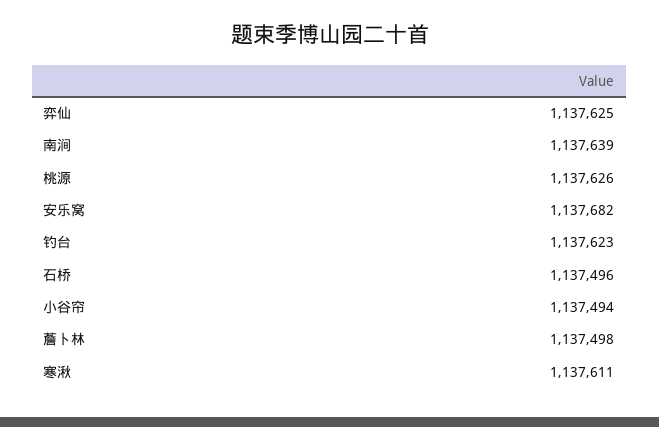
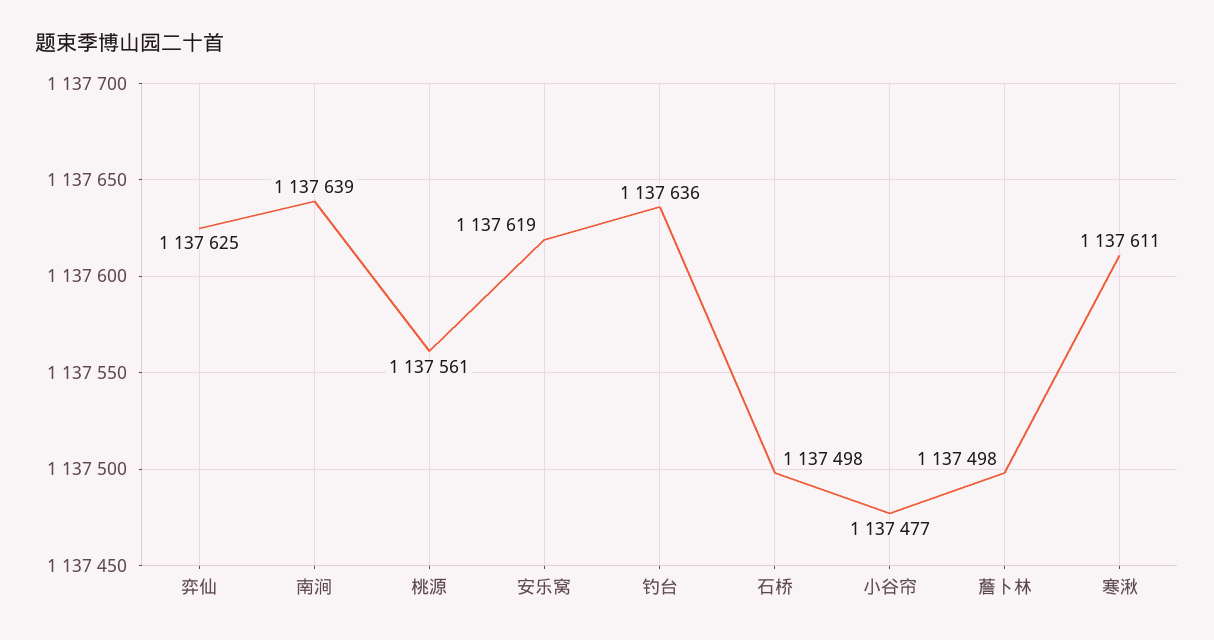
桃源: 1137626 -> 1137561
安乐窝: 1137682 -> 1137619
钓台: 1137623 -> 1137636
石桥: 1137496 -> 1137498
小谷帘: 1137494 -> 1137477

